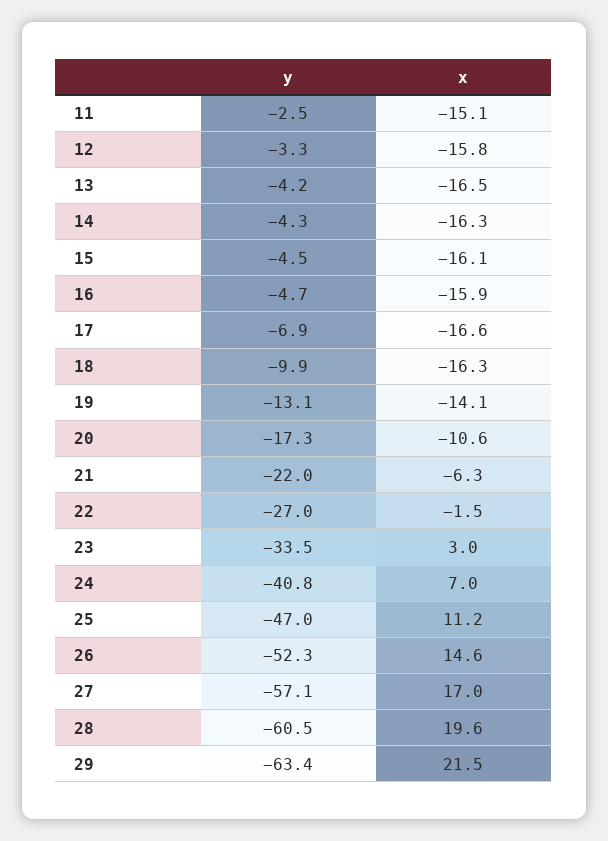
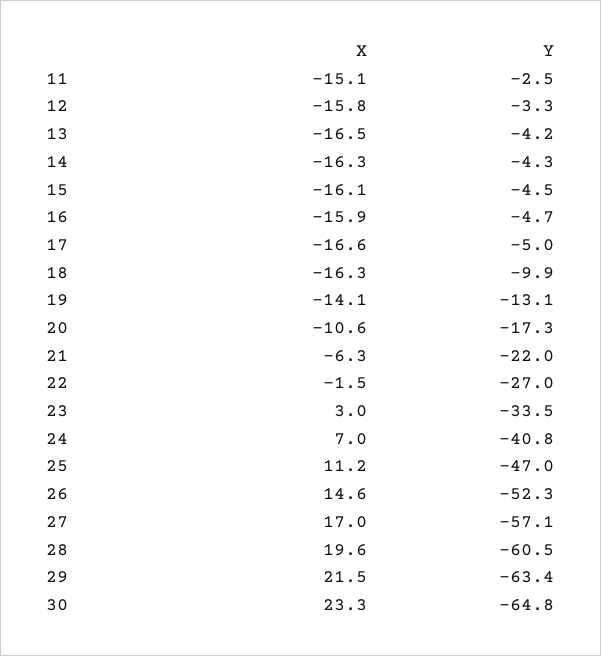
y, 17: -6.9 -> -5
x, 30: none -> 23.3
y, 30: none -> -64.8

